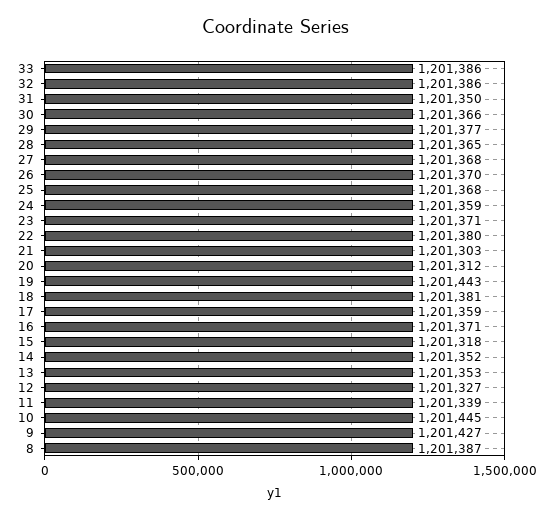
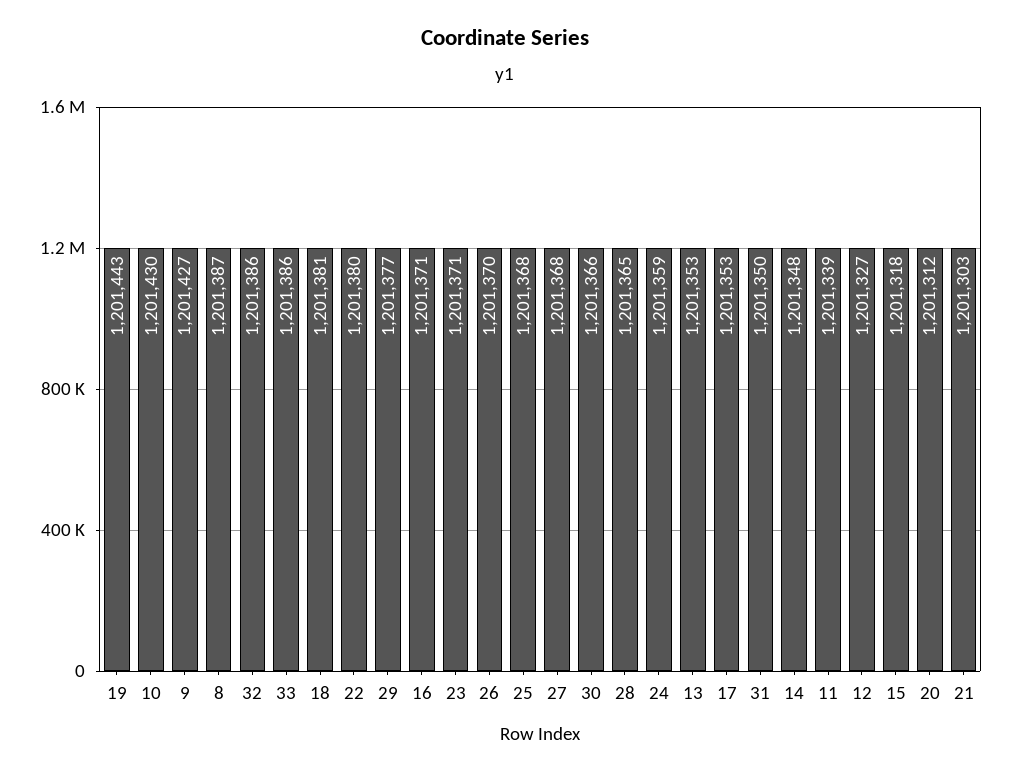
17: 1201359 -> 1201353
14: 1201352 -> 1201348
10: 1201445 -> 1201430

